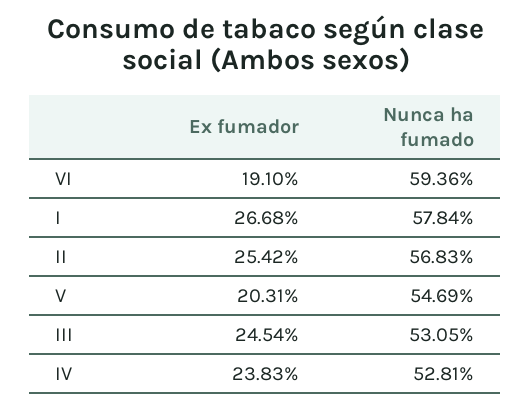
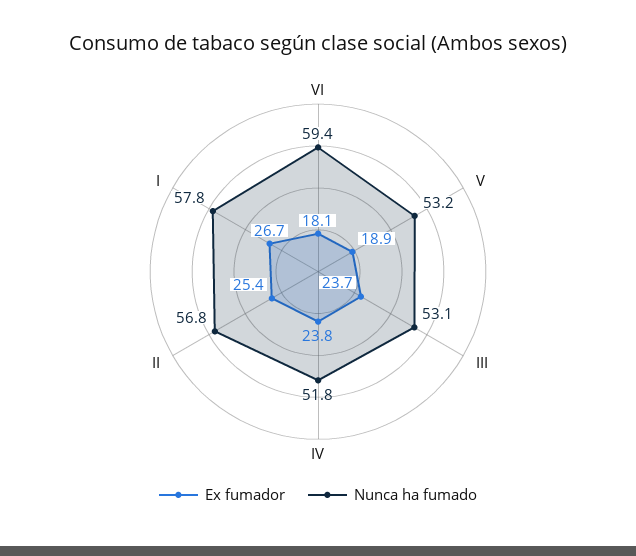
Ex fumador, VI: 19.1 -> 18.1
Ex fumador, V: 20.31 -> 18.9
Nunca ha fumado, V: 54.69 -> 53.2
Ex fumador, III: 24.54 -> 23.7
Nunca ha fumado, IV: 52.81 -> 51.8

